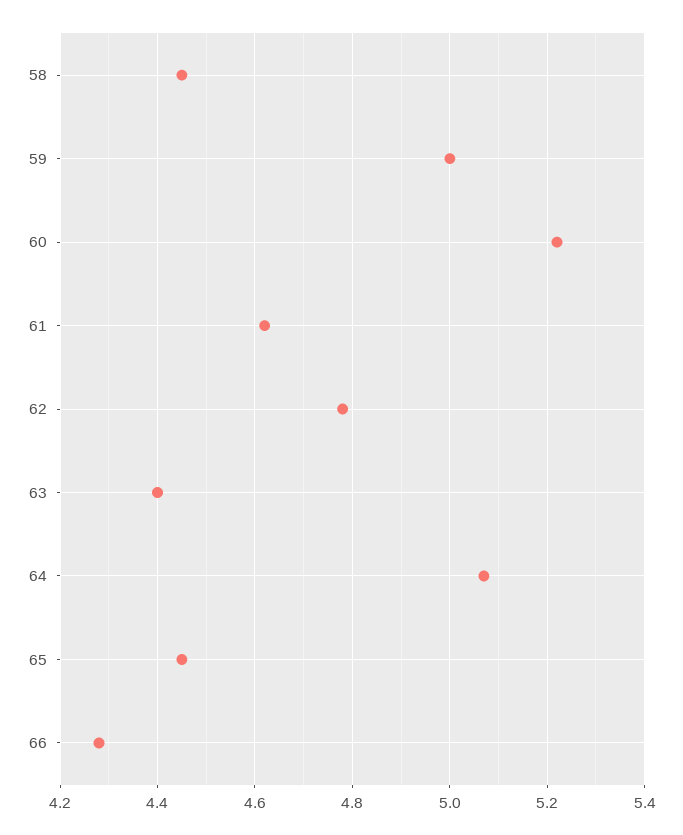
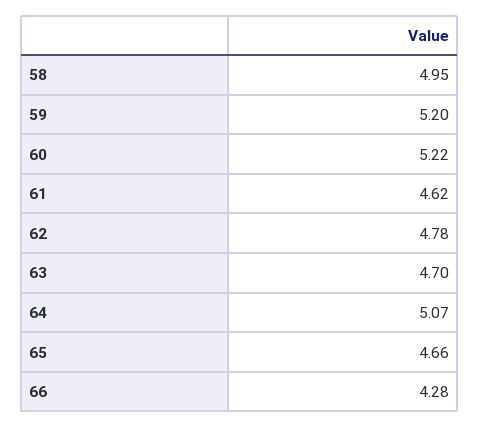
58: 4.45 -> 4.95
59: 5 -> 5.2
63: 4.4 -> 4.7
65: 4.45 -> 4.66

